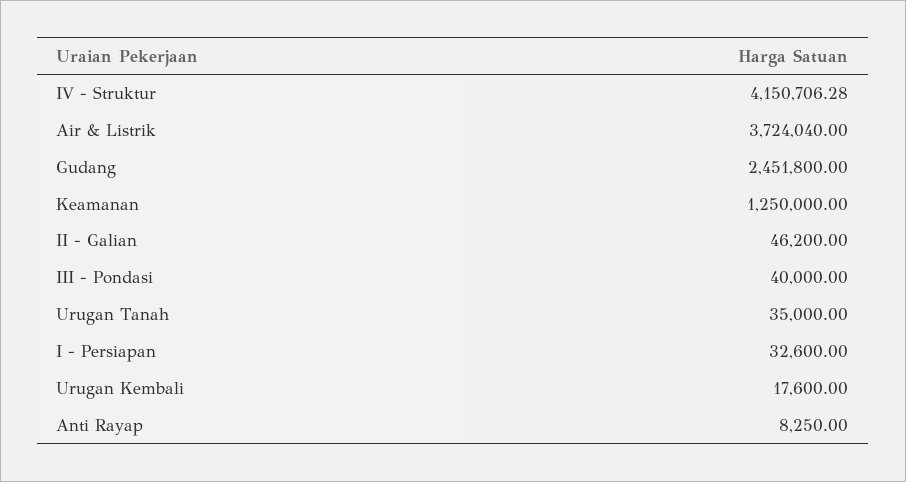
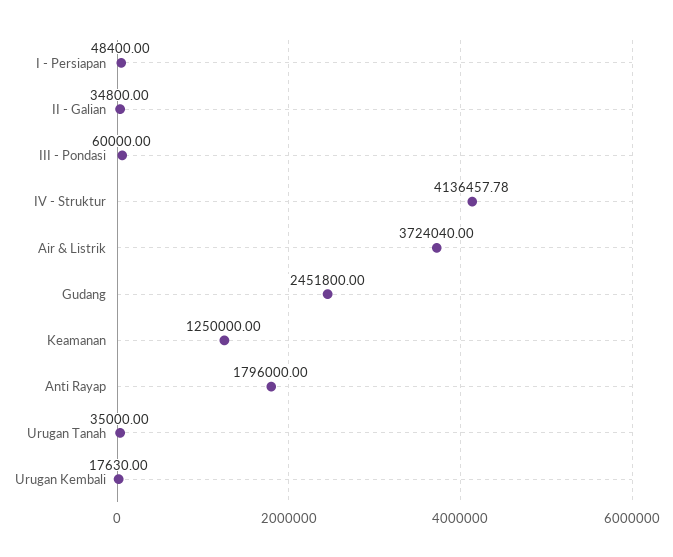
IV - Struktur: 4150706.28 -> 4136457.78
II - Galian: 46200 -> 34800
III - Pondasi: 40000 -> 60000
I - Persiapan: 32600 -> 48400
Urugan Kembali: 17600 -> 17630
Anti Rayap: 8250 -> 1796000

